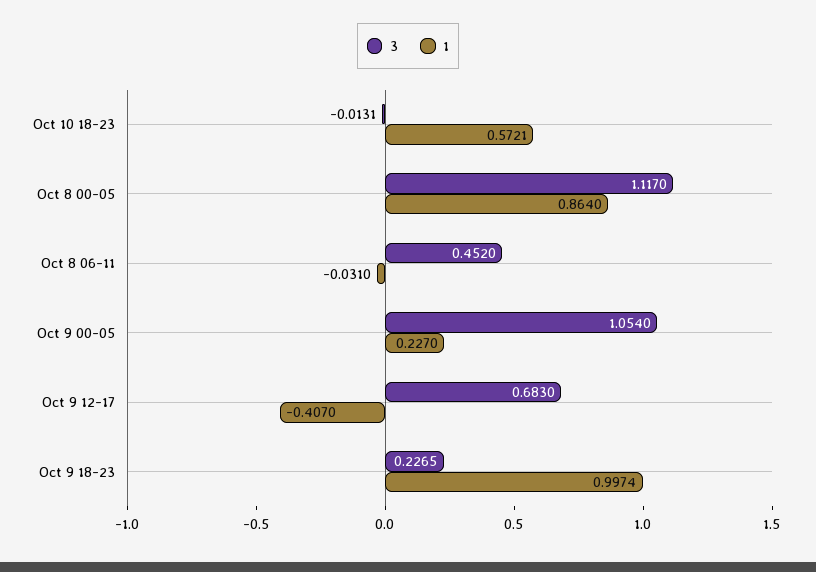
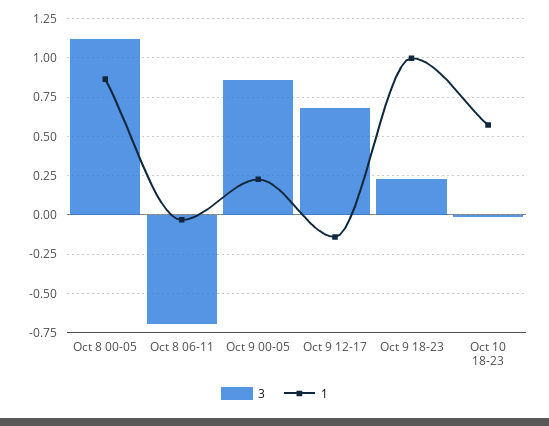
3, Oct 8 06-11: 0.452 -> -0.7
3, Oct 9 00-05: 1.054 -> 0.85
1, Oct 9 12-17: -0.407 -> -0.15

